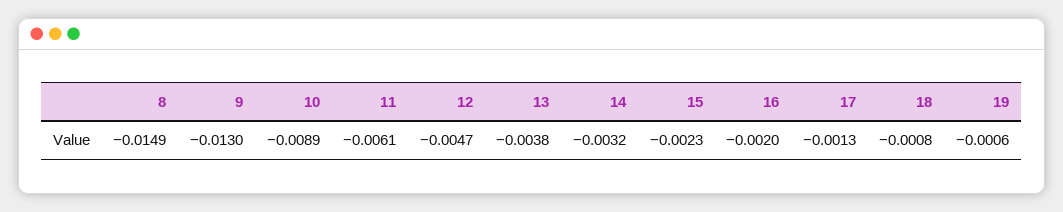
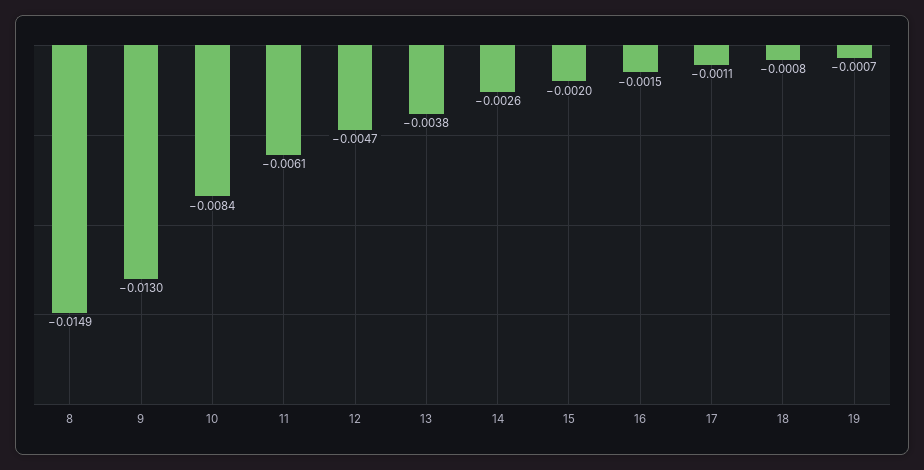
10: -0.0089 -> -0.0084
14: -0.0032 -> -0.0026
15: -0.0023 -> -0.002
16: -0.002 -> -0.0015
17: -0.0013 -> -0.0011
19: -0.0006 -> -0.0007

